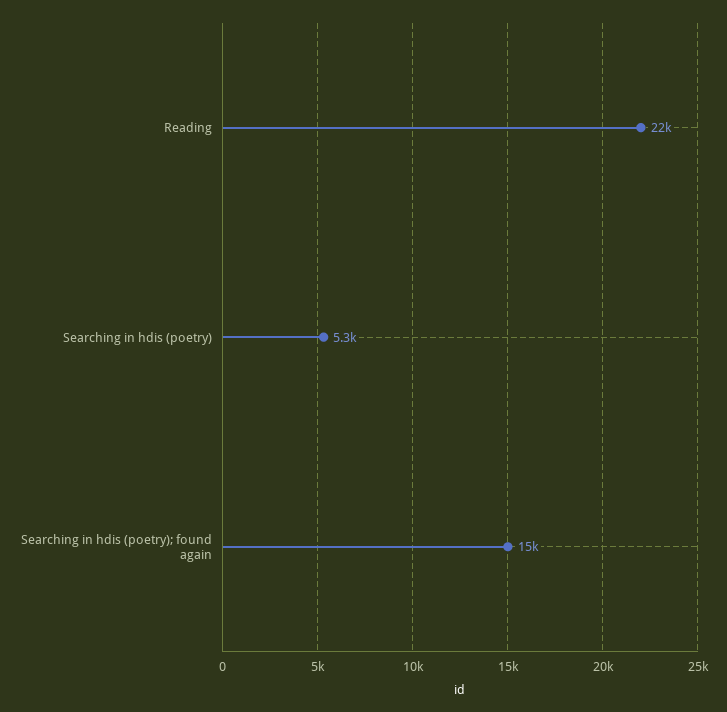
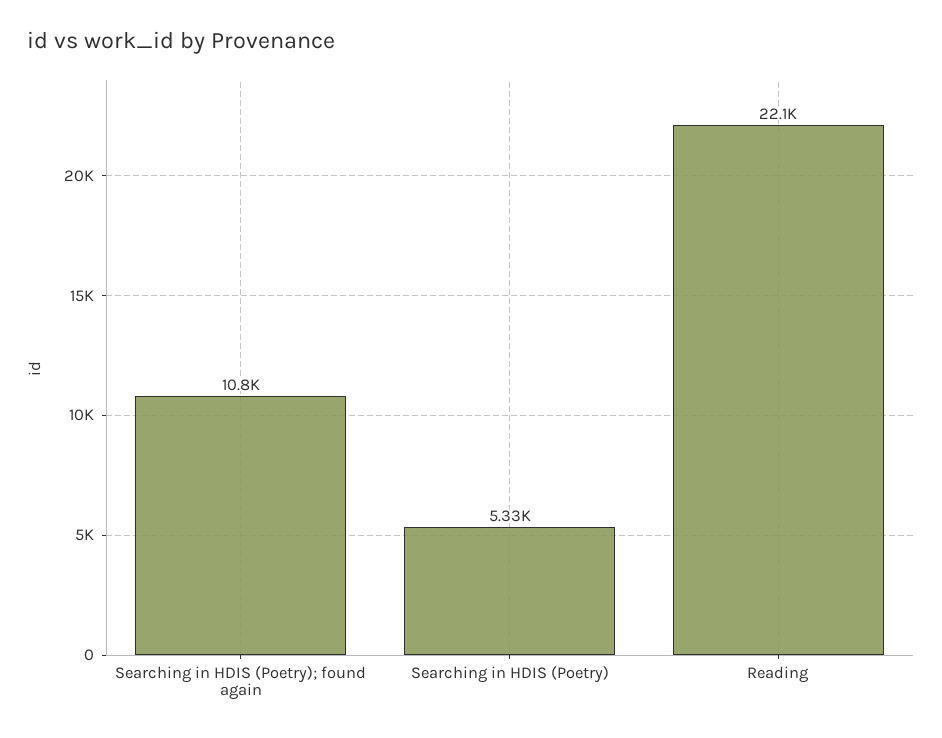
Searching in hdis (poetry); found again: 15000 -> 10800

